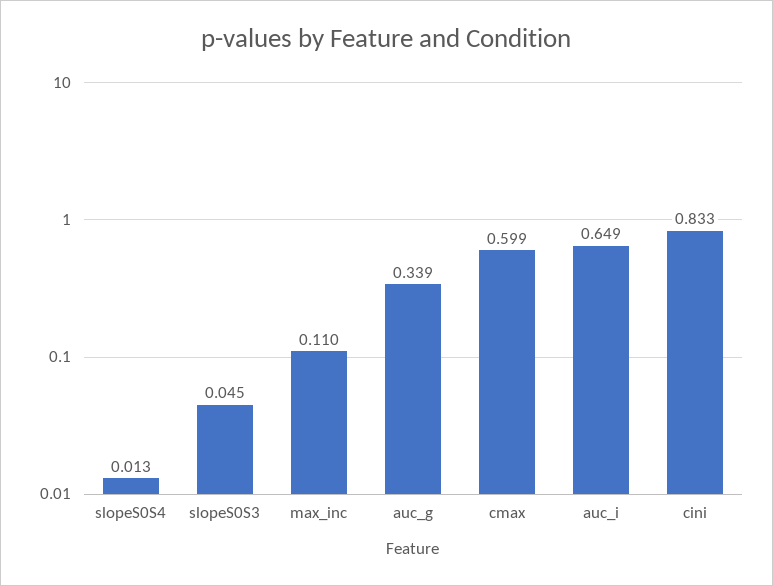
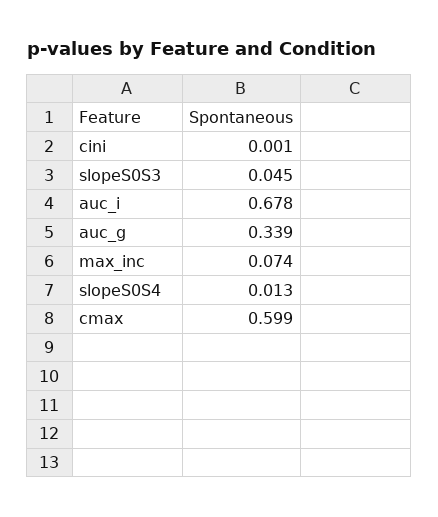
max_inc: 0.11 -> 0.074
auc_i: 0.649 -> 0.678
cini: 0.833 -> 0.001

